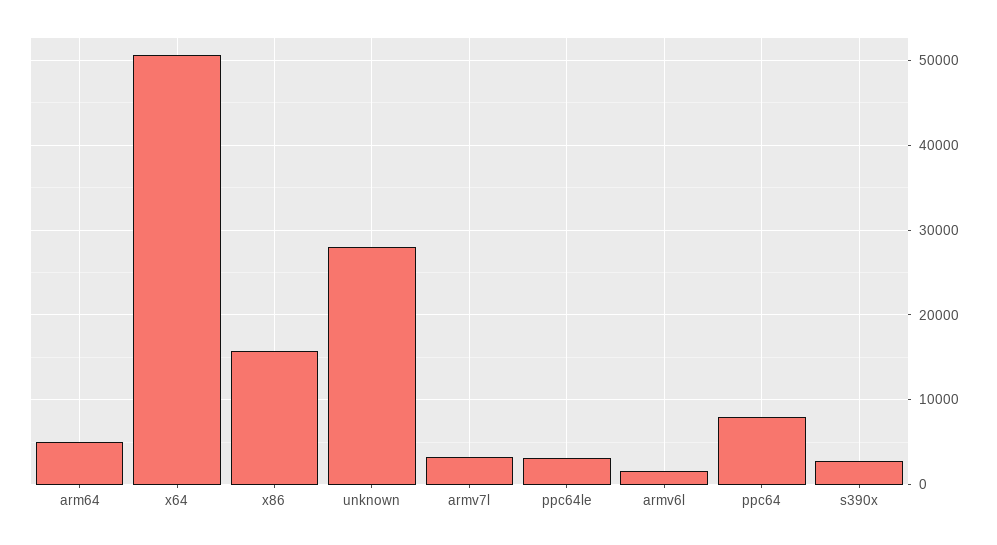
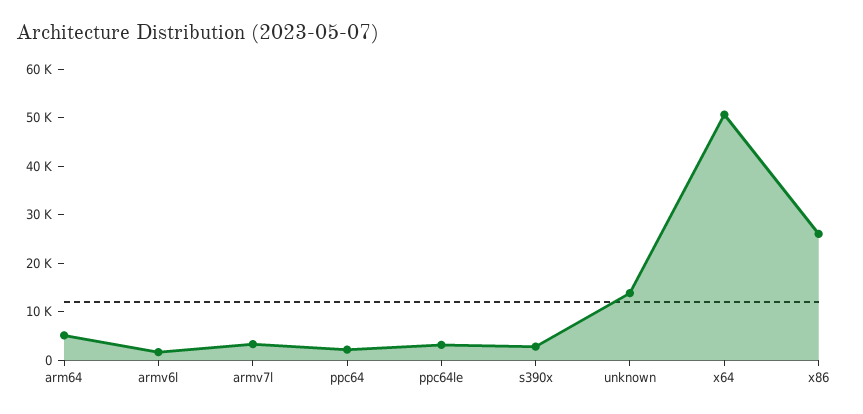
x86: 16000 -> 26000
unknown: 28000 -> 14000
ppc64: 8000 -> 2000

